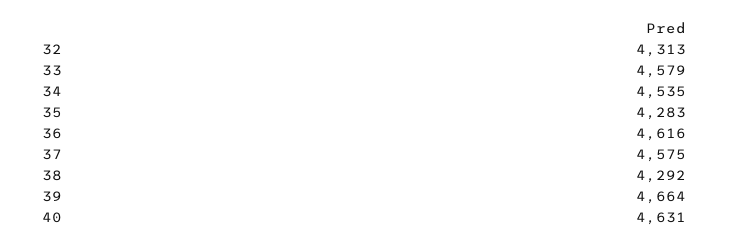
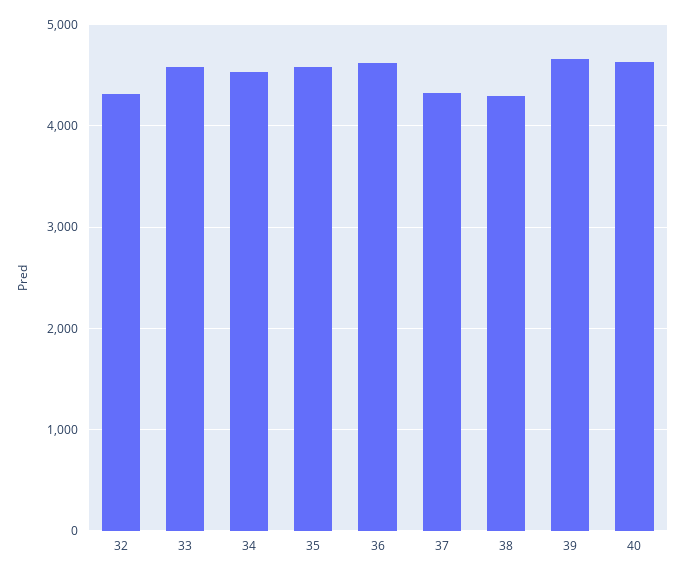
35: 4283 -> 4600
37: 4575 -> 4300

